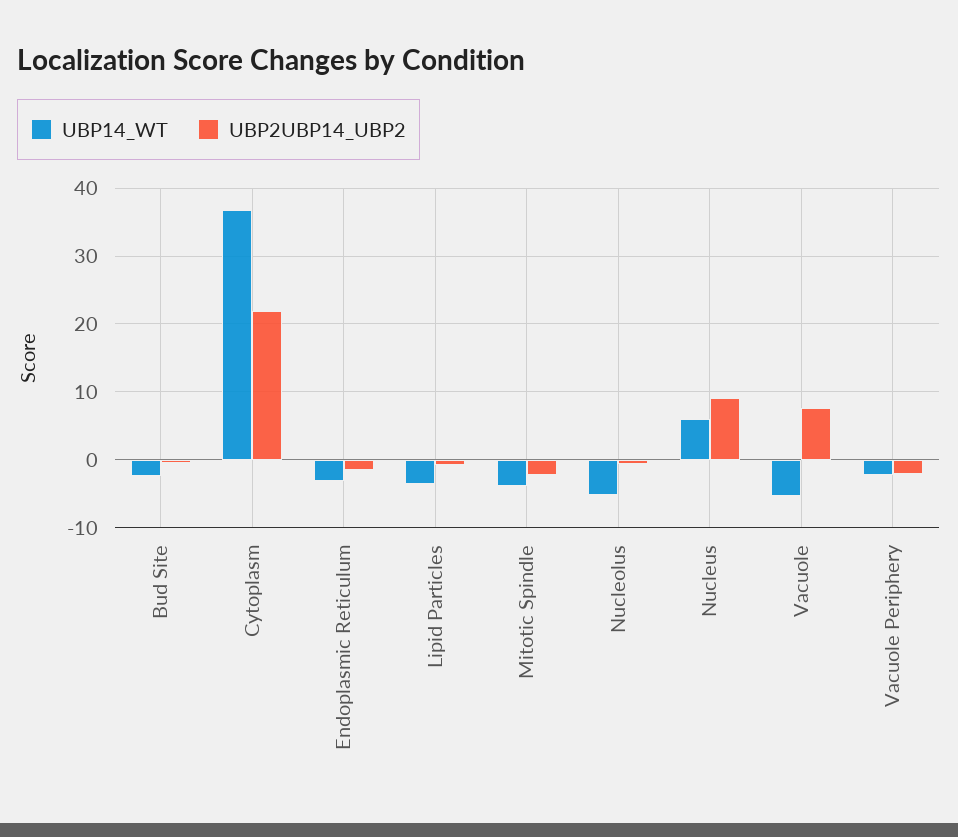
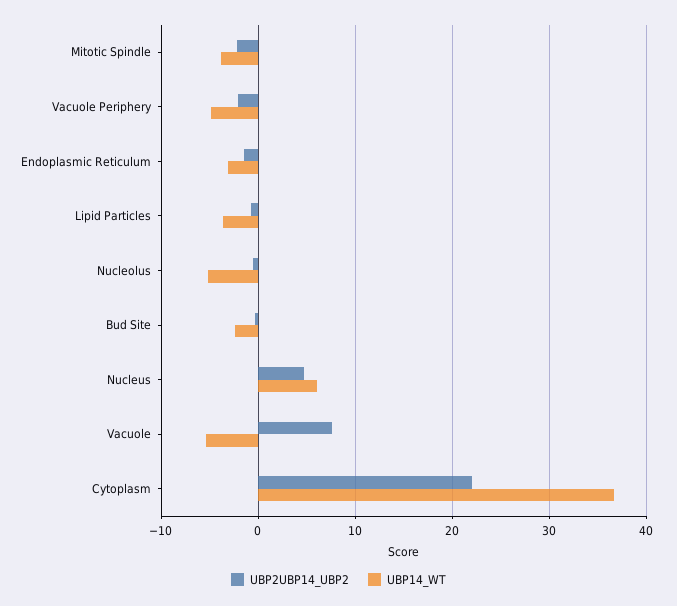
UBP2UBP14_UBP2, Nucleus: 9 -> 5
UBP14_WT, Vacuole Periphery: -2 -> -5

